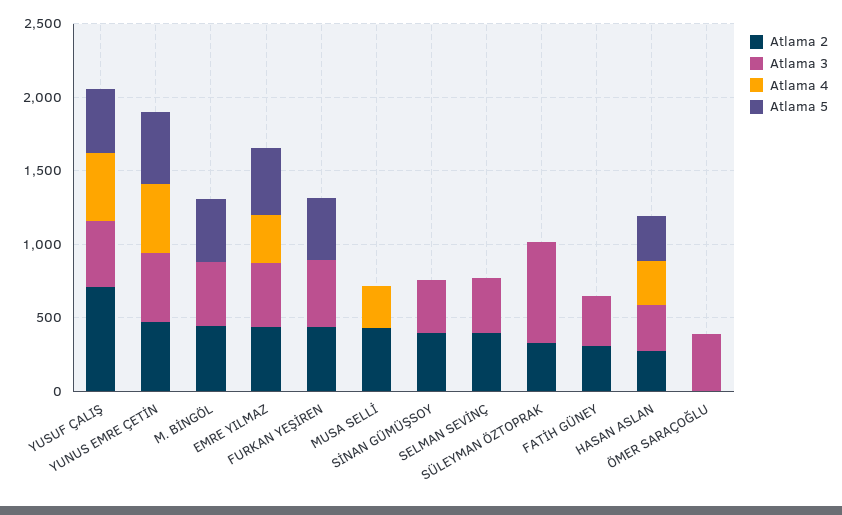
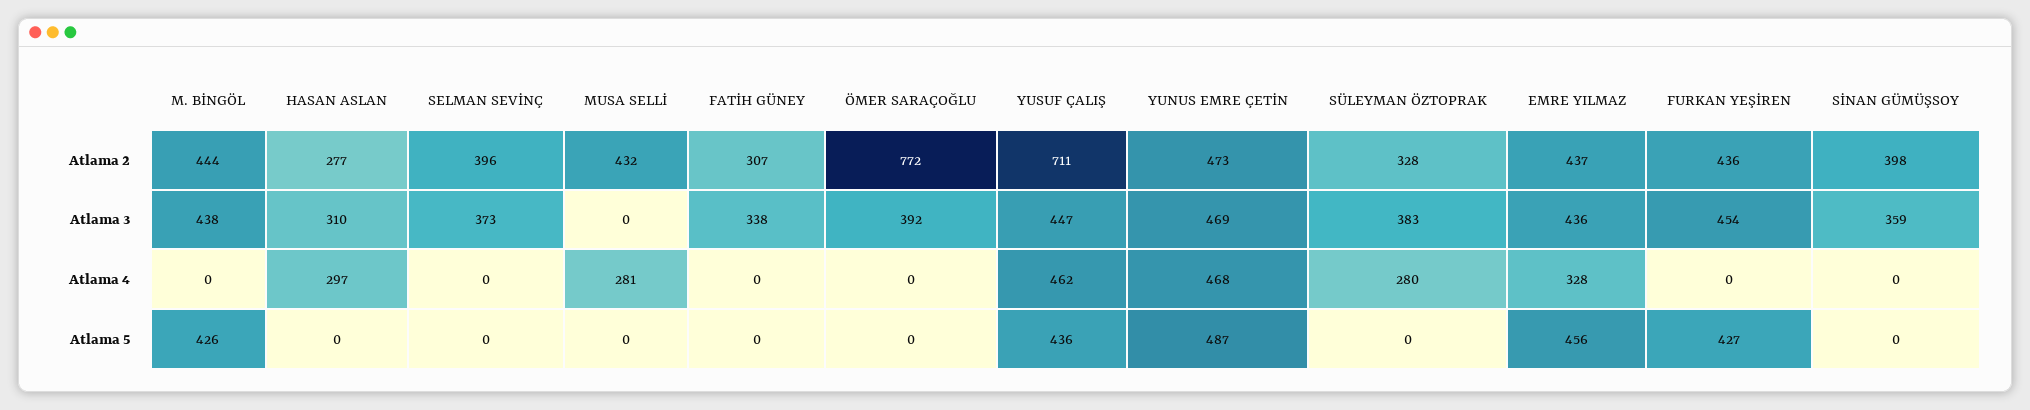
Atlama 3, SÜLEYMAN ÖZTOPRAK: 700 -> 383
Atlama 4, SÜLEYMAN ÖZTOPRAK: 0 -> 280
Atlama 5, HASAN ASLAN: 300 -> 0
Atlama 2, ÖMER SARAÇOĞLU: 0 -> 772

